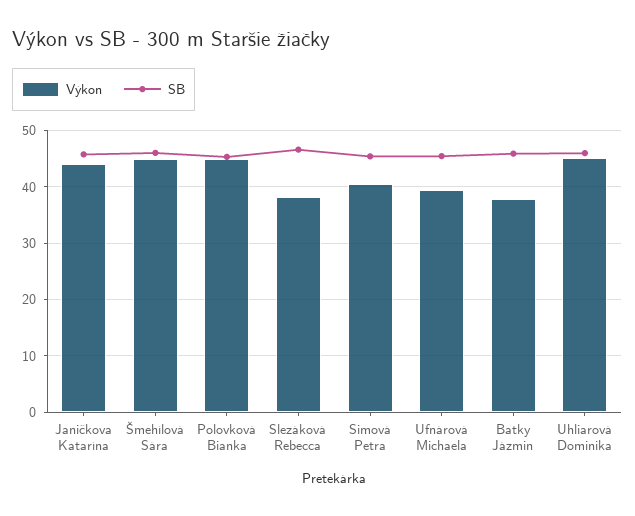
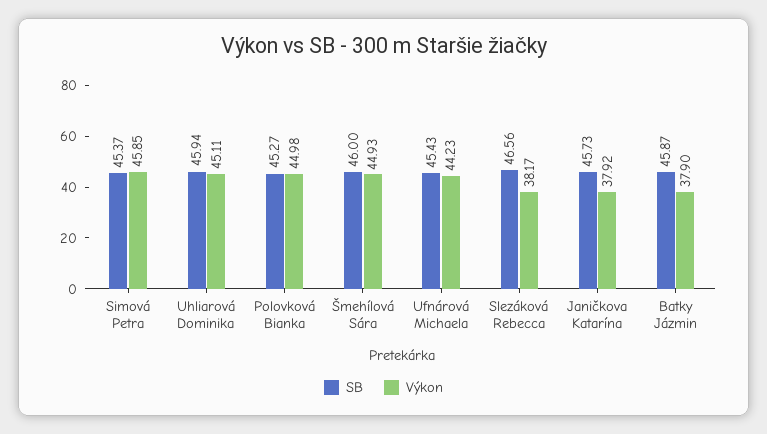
Výkon, Janičkova Katarína: 44 -> 37.92
Výkon, Simová Petra: 40 -> 45.85
Výkon, Ufnárová Michaela: 40 -> 44.23

